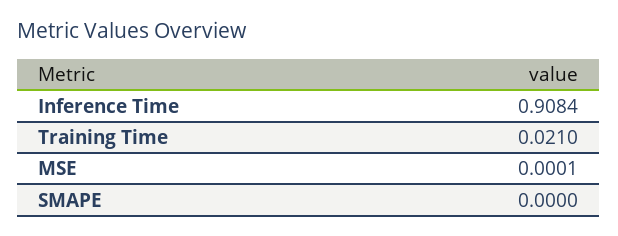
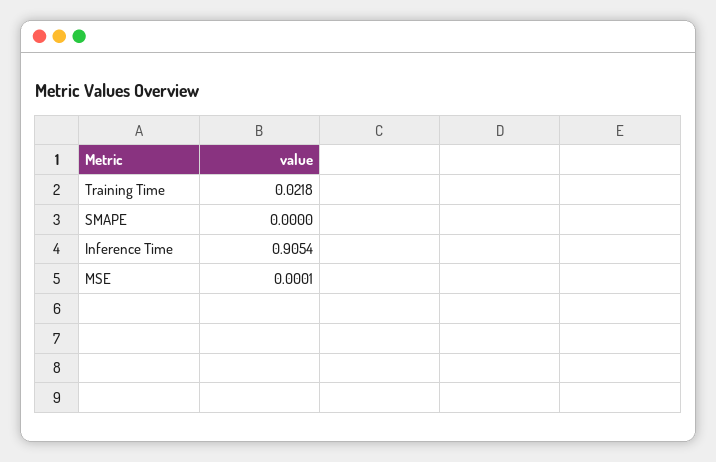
Inference Time: 0.9084 -> 0.9054
Training Time: 0.021 -> 0.0218

